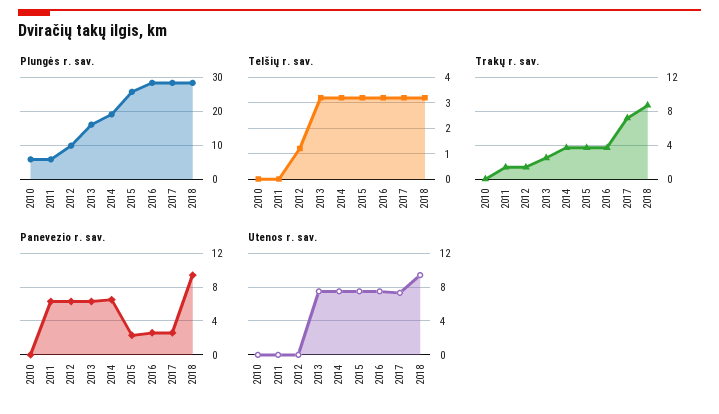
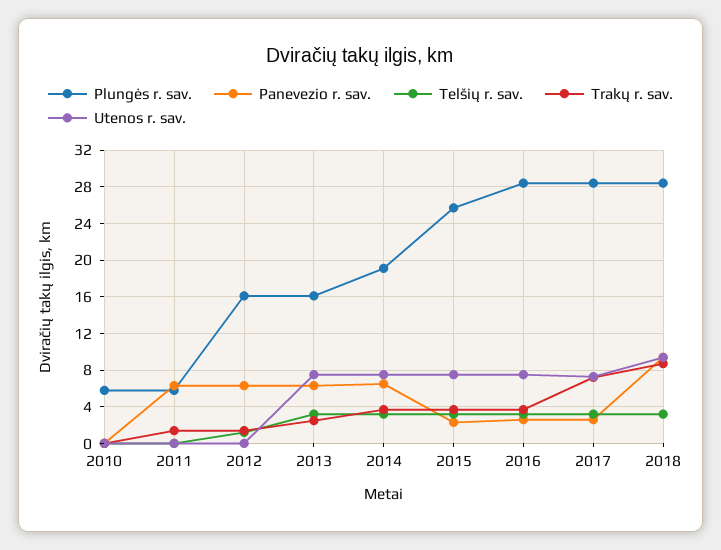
Plungės r. sav., 2012: 10 -> 16

